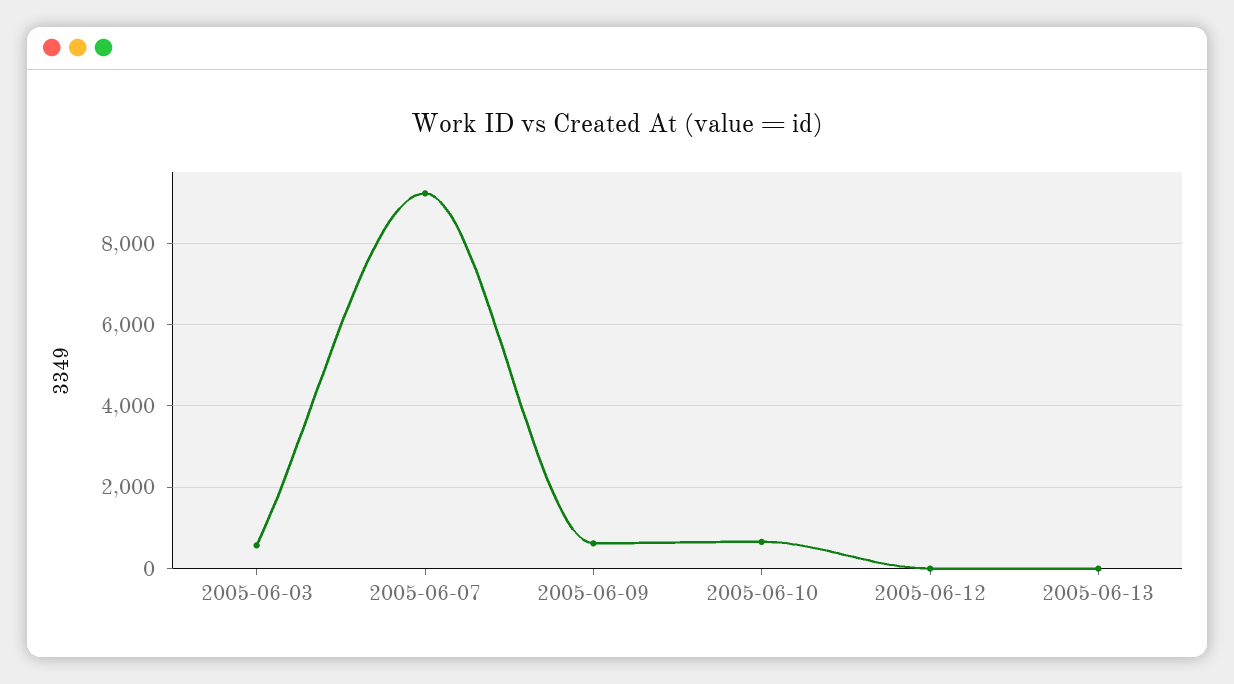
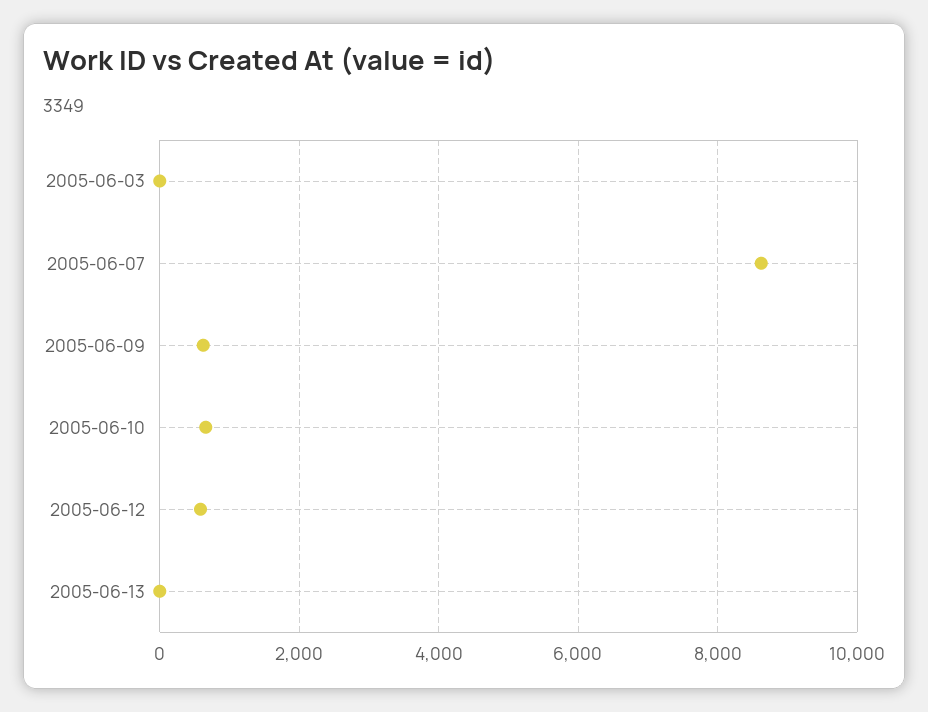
2005-06-03: 600 -> 0
2005-06-07: 9200 -> 8600
2005-06-12: 0 -> 600

